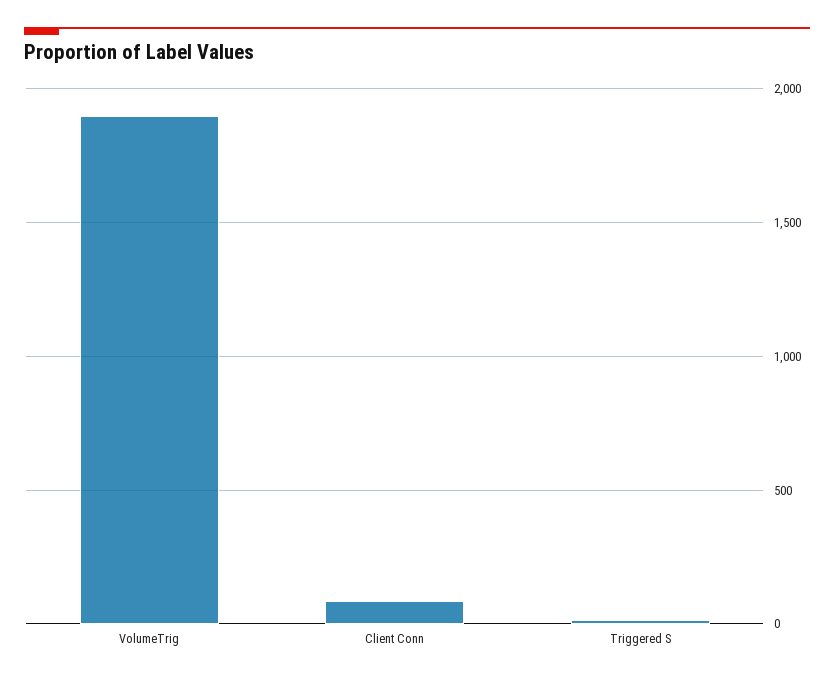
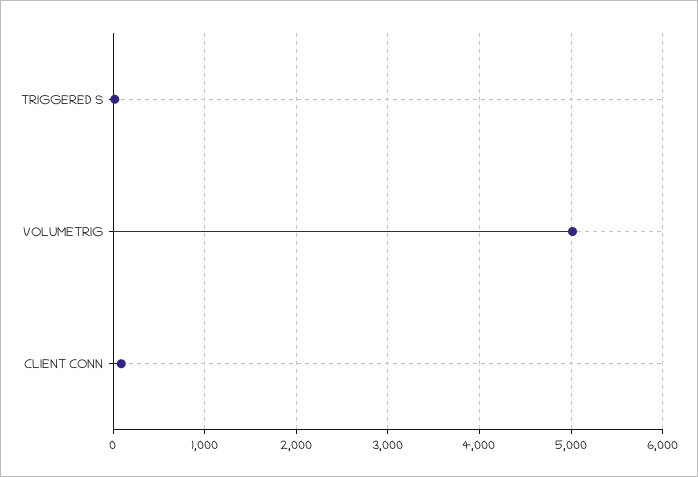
VolumeTrig: 1900 -> 5000

